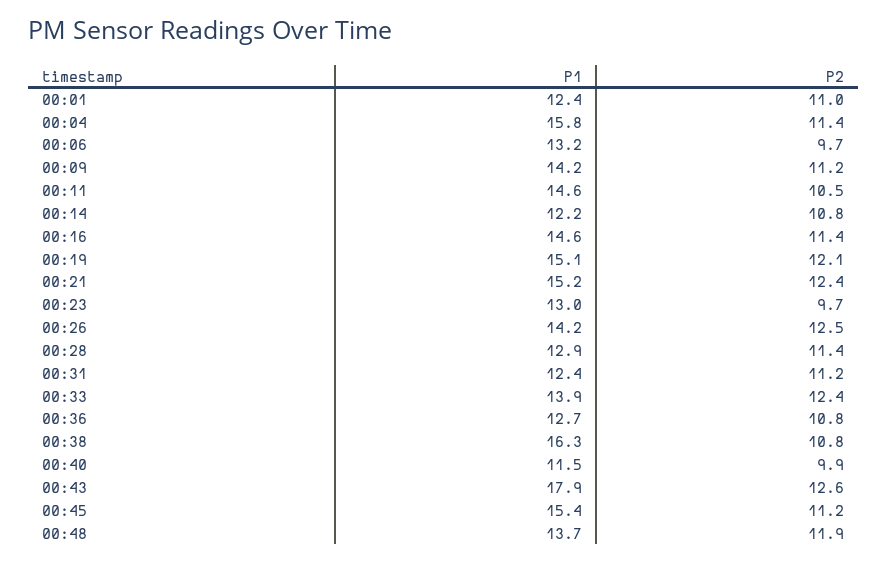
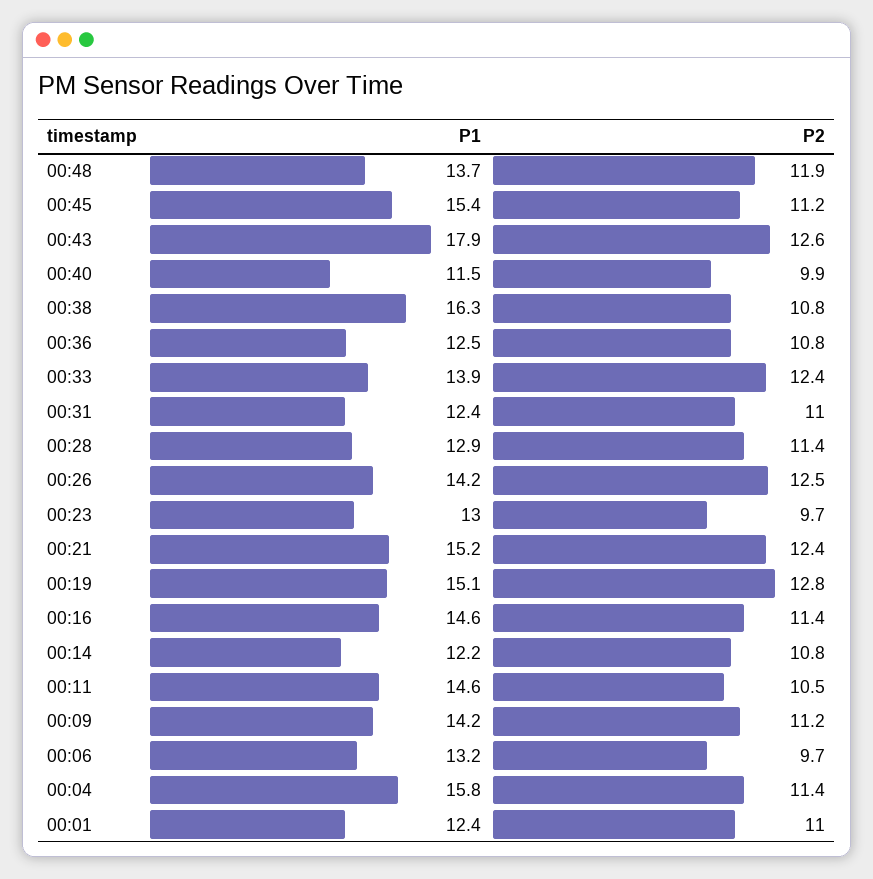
P2, 00:19: 12.1 -> 12.8
P2, 00:31: 11.2 -> 11
P1, 00:36: 12.7 -> 12.5

